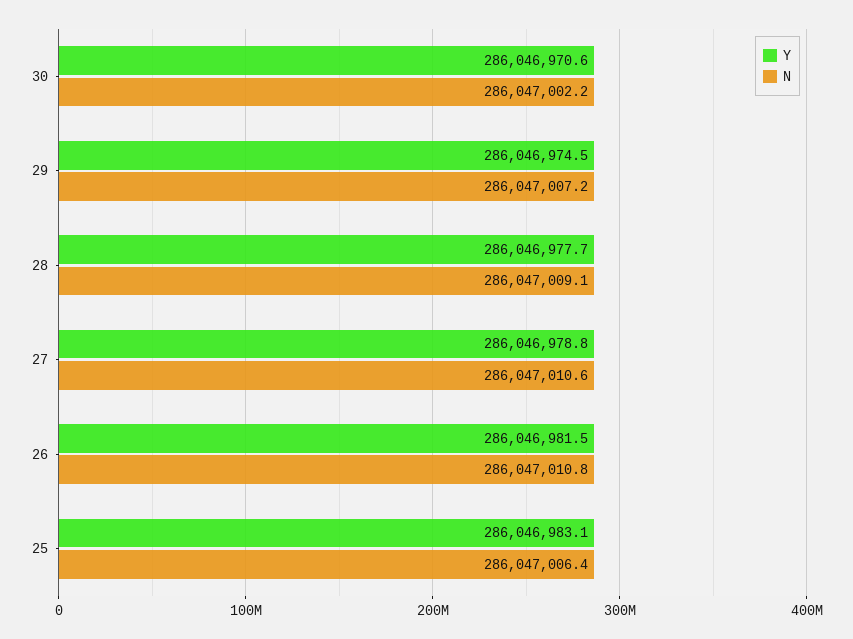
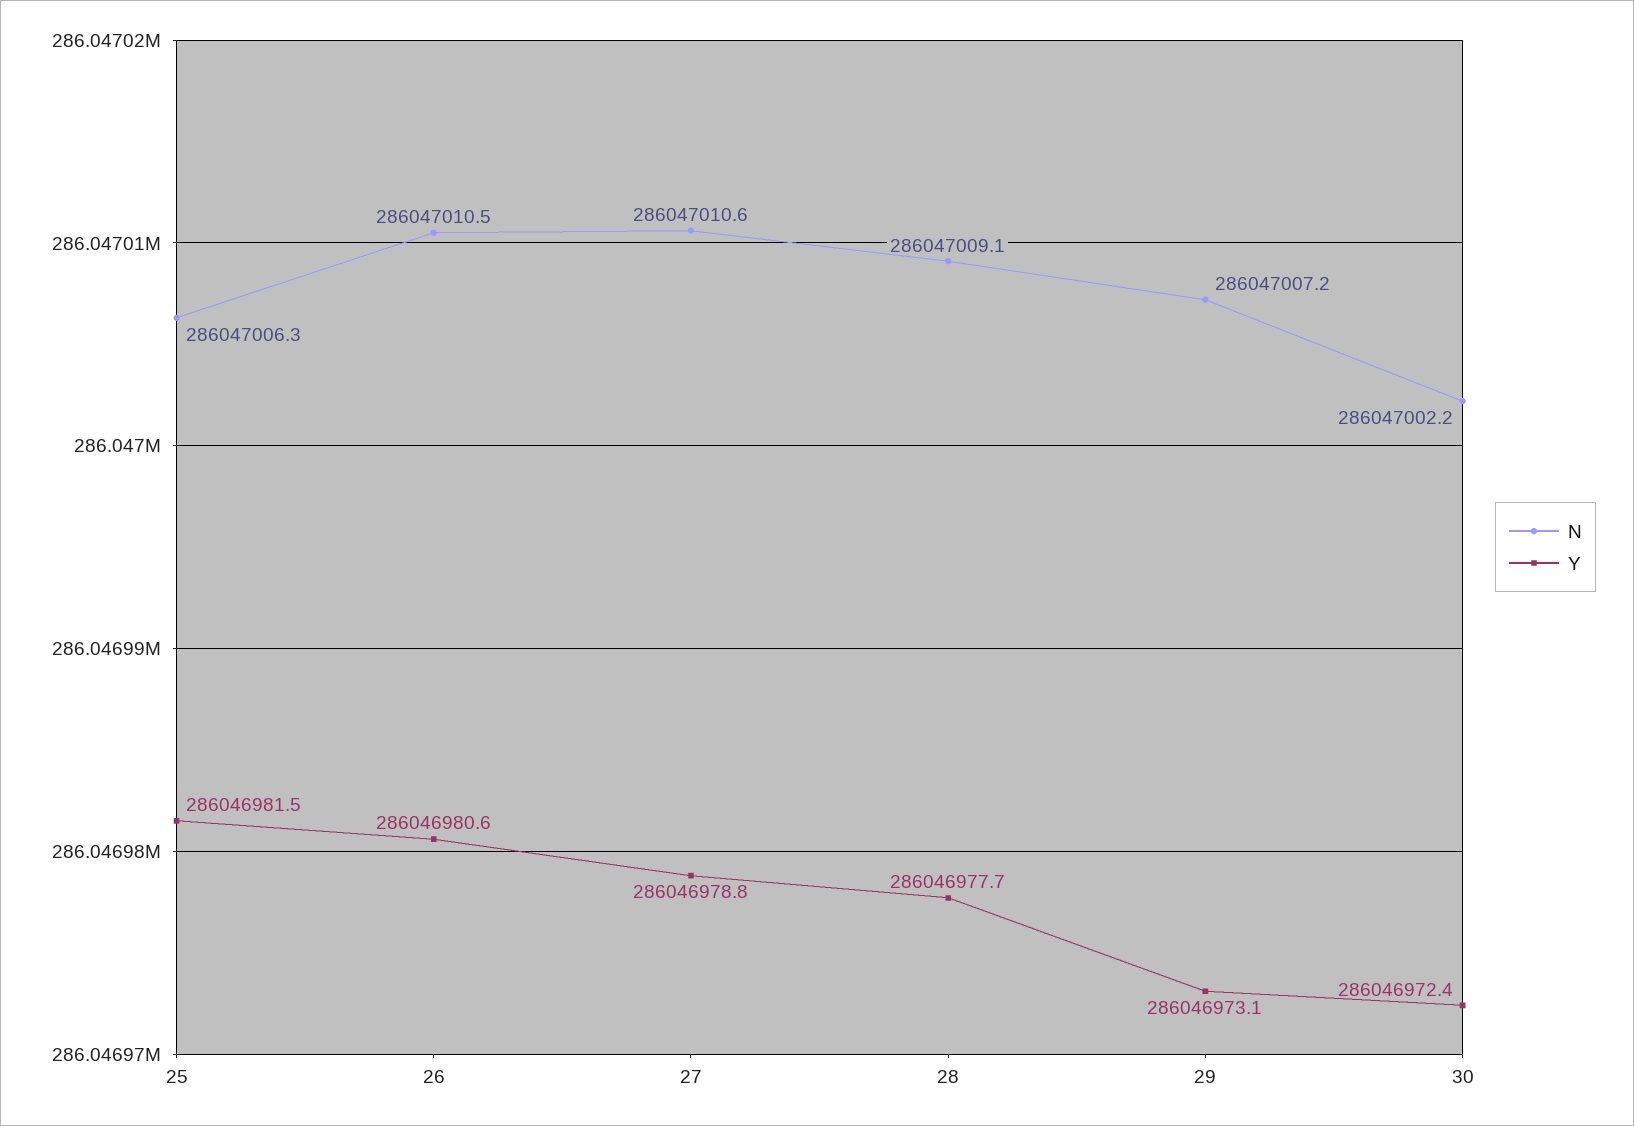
Y, 30: 286046970.6 -> 286046972.4
Y, 29: 286046974.5 -> 286046973.1
Y, 26: 286046981.5 -> 286046980.6
N, 26: 286047010.8 -> 286047010.5
Y, 25: 286046983.1 -> 286046981.5
N, 25: 286047006.4 -> 286047006.3

